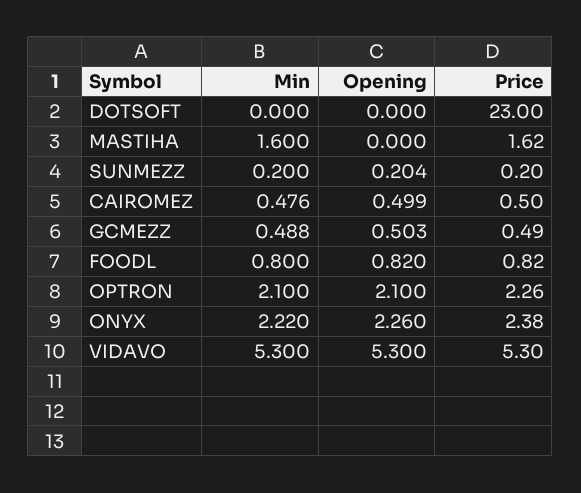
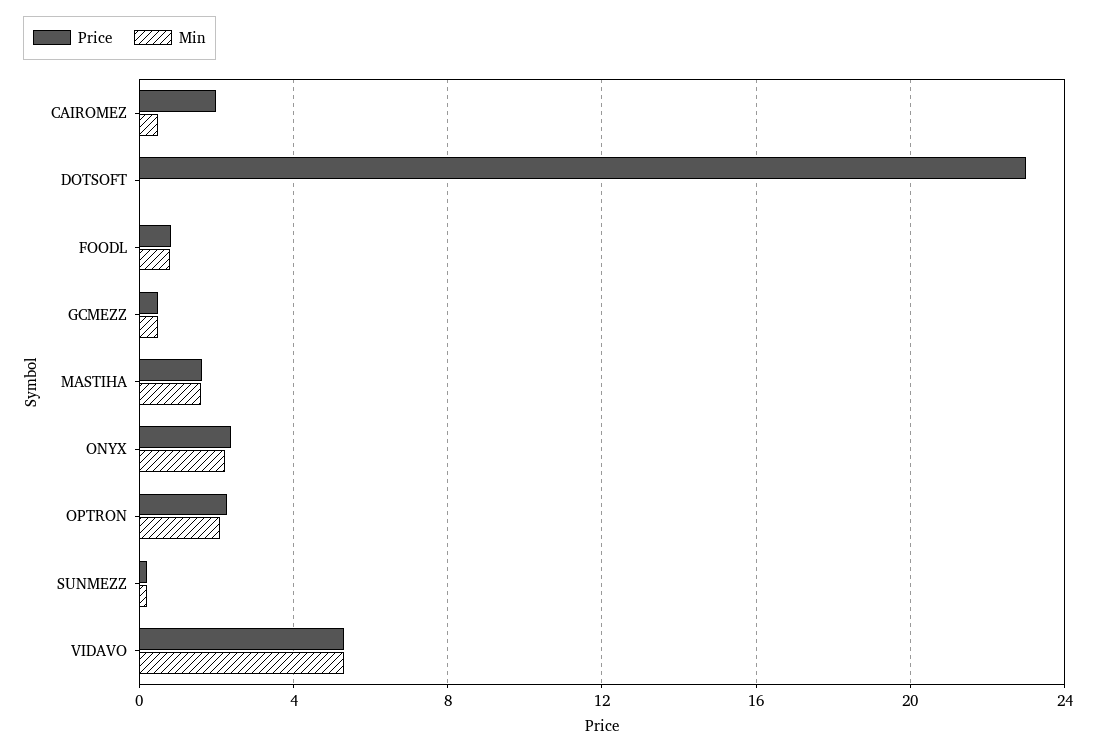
Opening, DOTSOFT: 0 -> none
Opening, MASTIHA: 0 -> none
Opening, SUNMEZZ: 0.204 -> none
Opening, CAIROMEZ: 0.499 -> none
Price, CAIROMEZ: 0.5 -> 2
Opening, GCMEZZ: 0.503 -> none
Opening, FOODL: 0.82 -> none
Opening, OPTRON: 2.1 -> none
Opening, ONYX: 2.26 -> none
Opening, VIDAVO: 5.3 -> none

